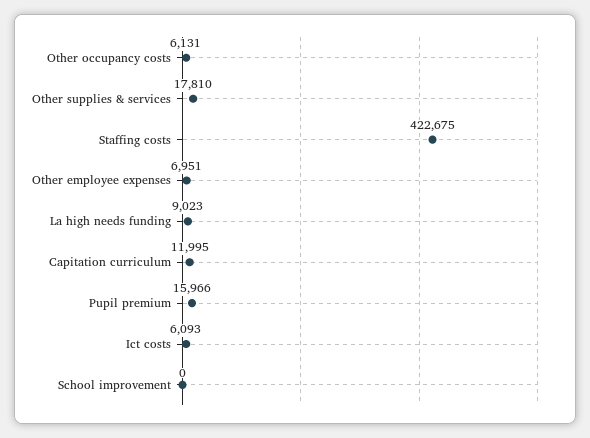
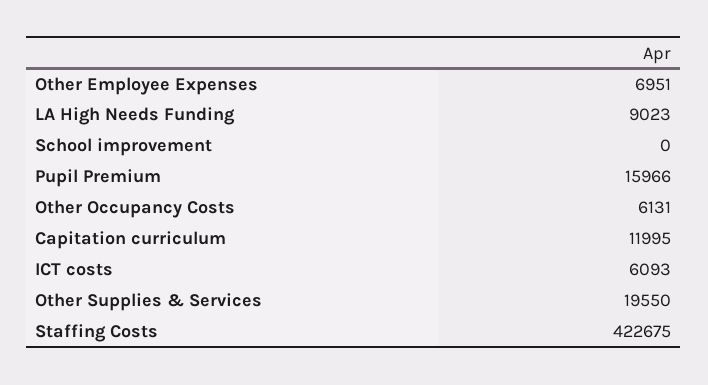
Other supplies & services: 17810 -> 19550

